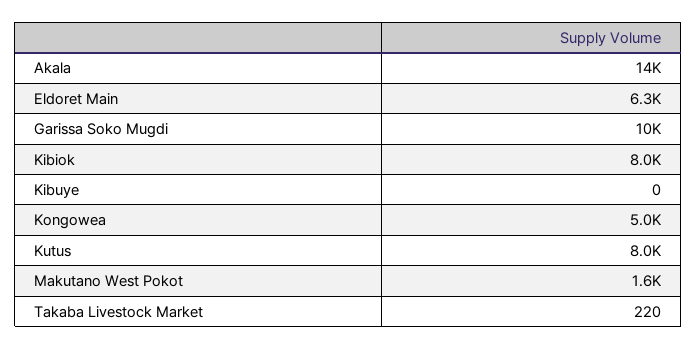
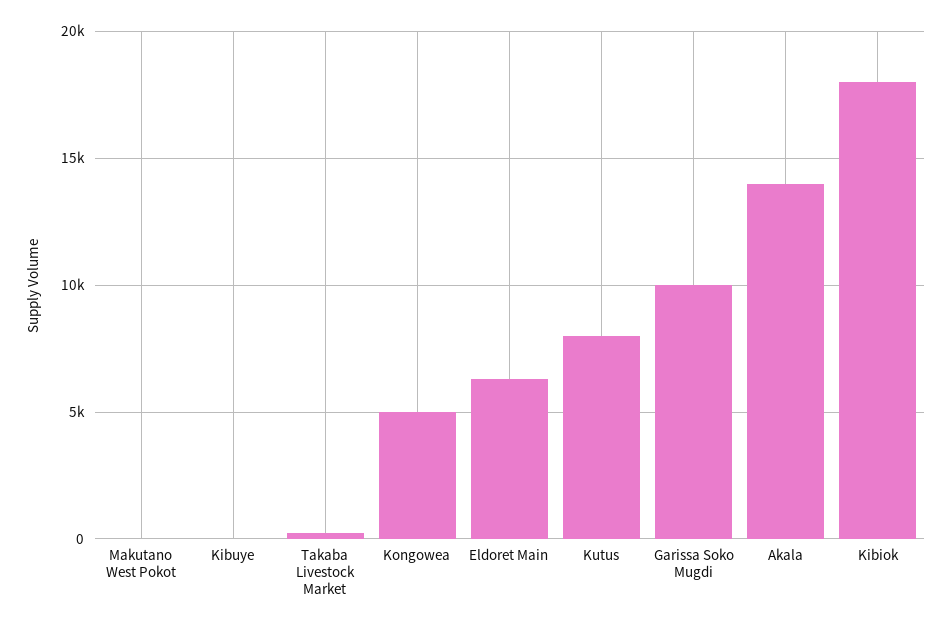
Kibiok: 8000 -> 18000
Makutano West Pokot: 1600 -> 0

